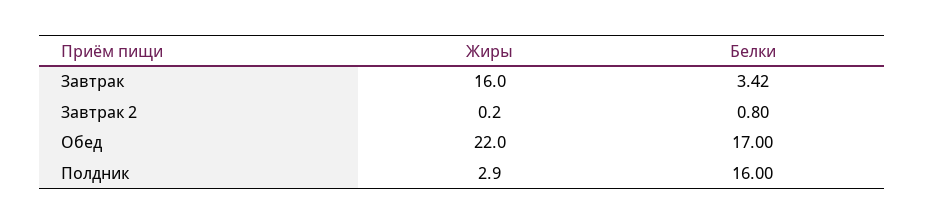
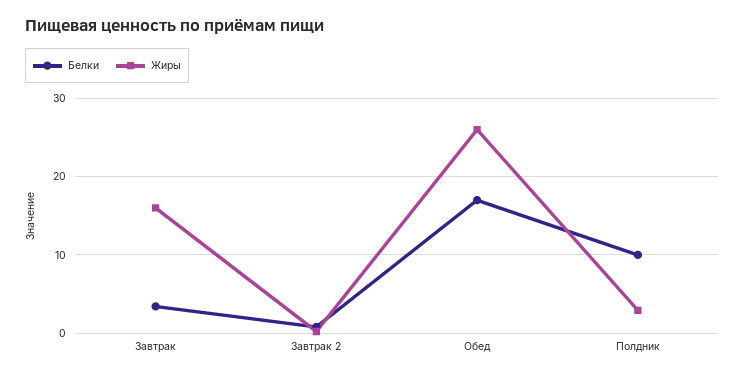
Жиры, Обед: 22 -> 26
Белки, Полдник: 16 -> 10

